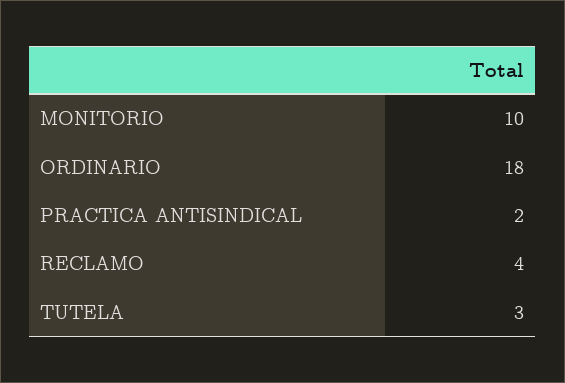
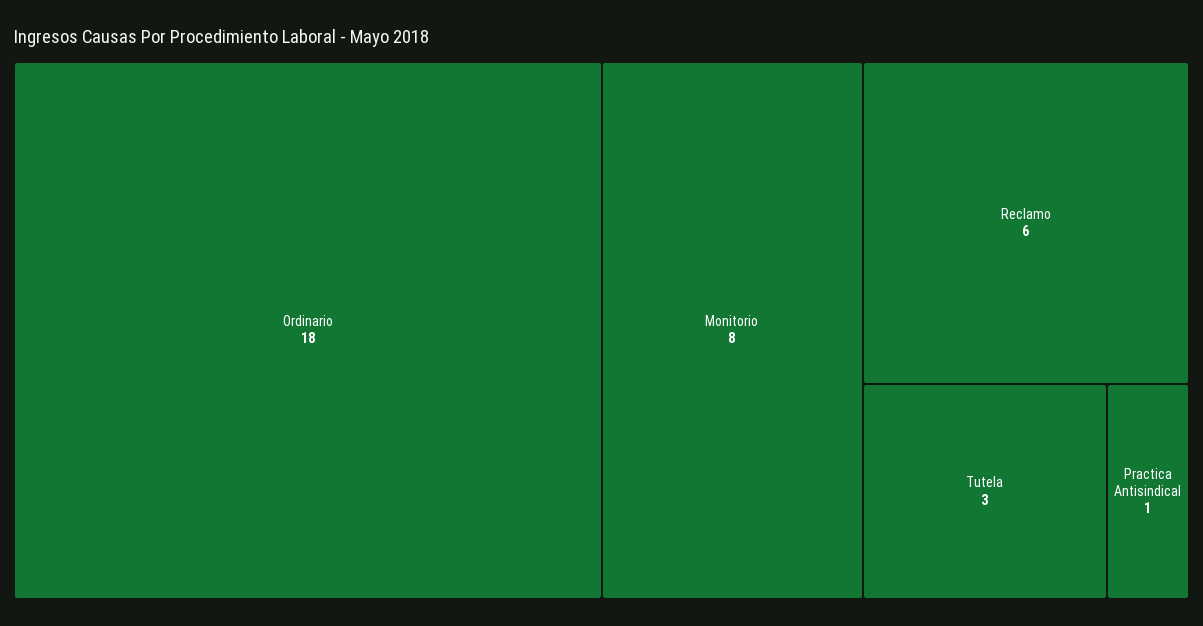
MONITORIO: 10 -> 8
PRACTICA ANTISINDICAL: 2 -> 1
RECLAMO: 4 -> 6

